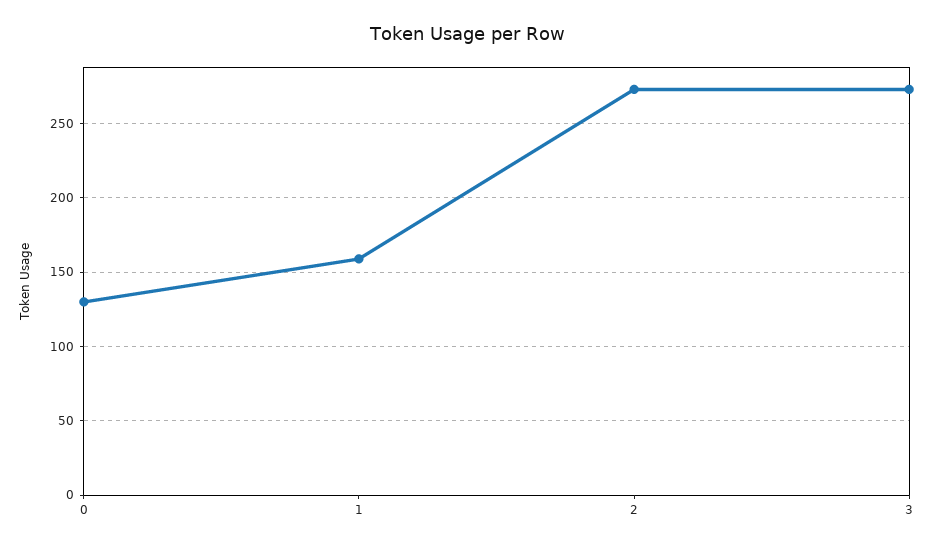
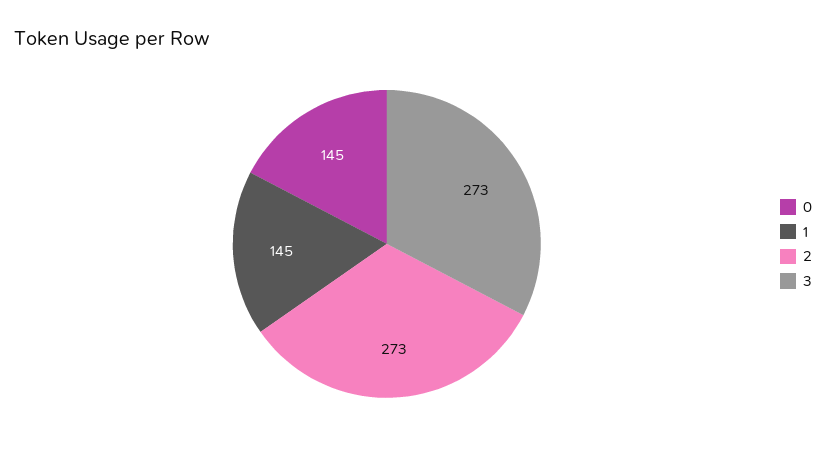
0: 130 -> 145
1: 160 -> 145

